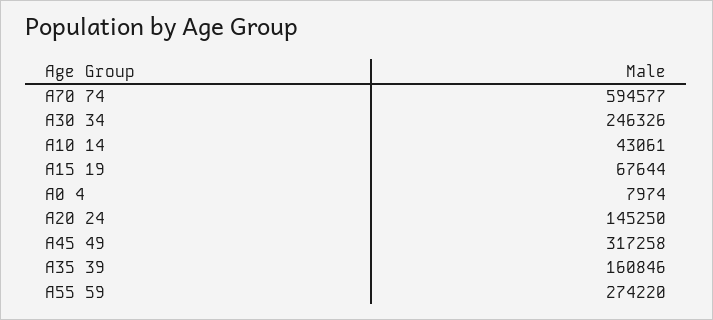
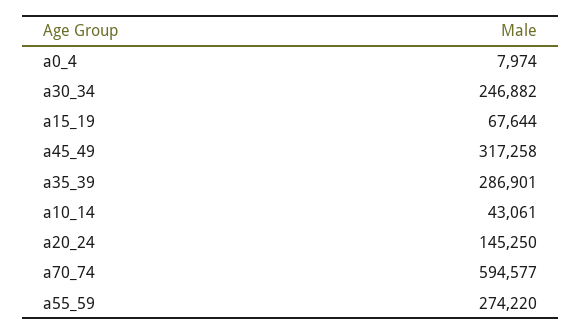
A30 34: 246326 -> 246882
A35 39: 160846 -> 286901

